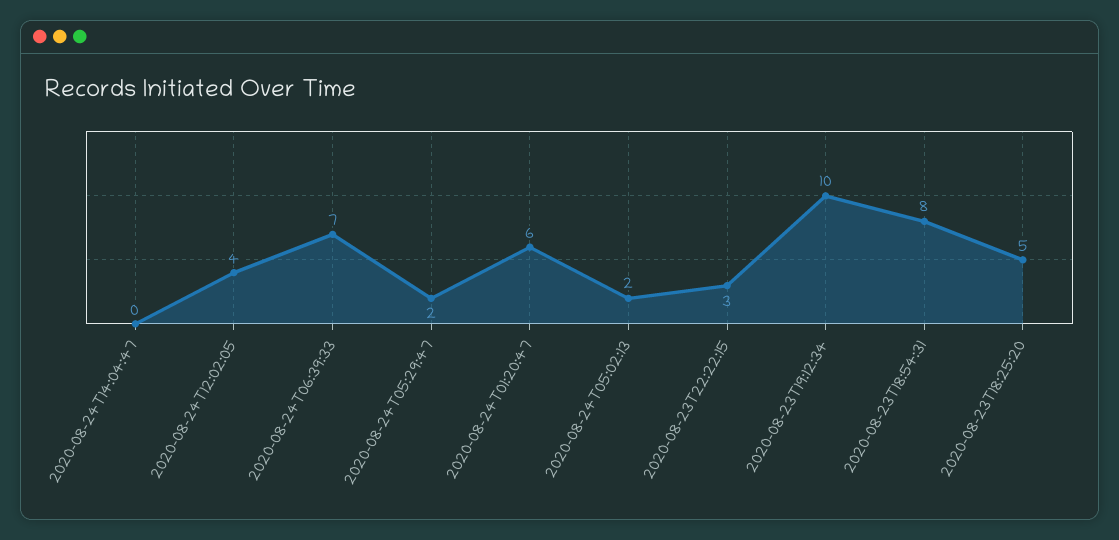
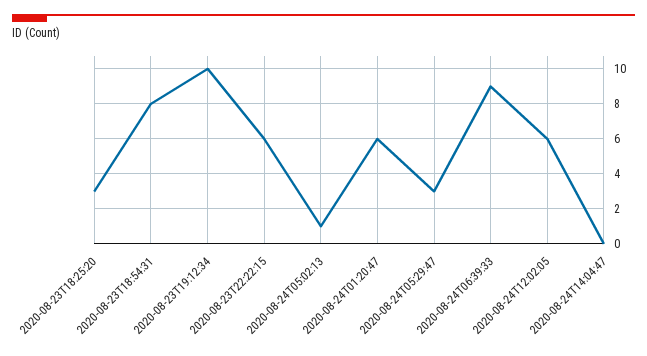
2020-08-24T12:02:05: 4 -> 6
2020-08-24T06:39:33: 7 -> 9
2020-08-24T05:29:47: 2 -> 3
2020-08-24T05:02:13: 2 -> 1
2020-08-23T22:22:15: 3 -> 6
2020-08-23T18:25:20: 5 -> 3

